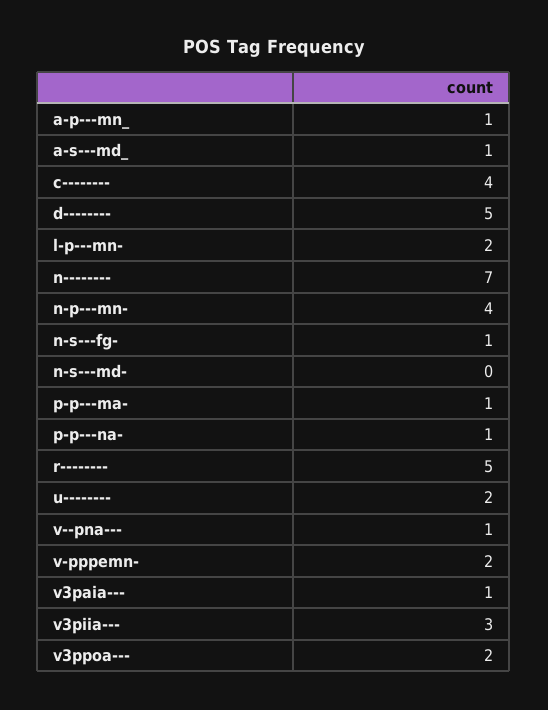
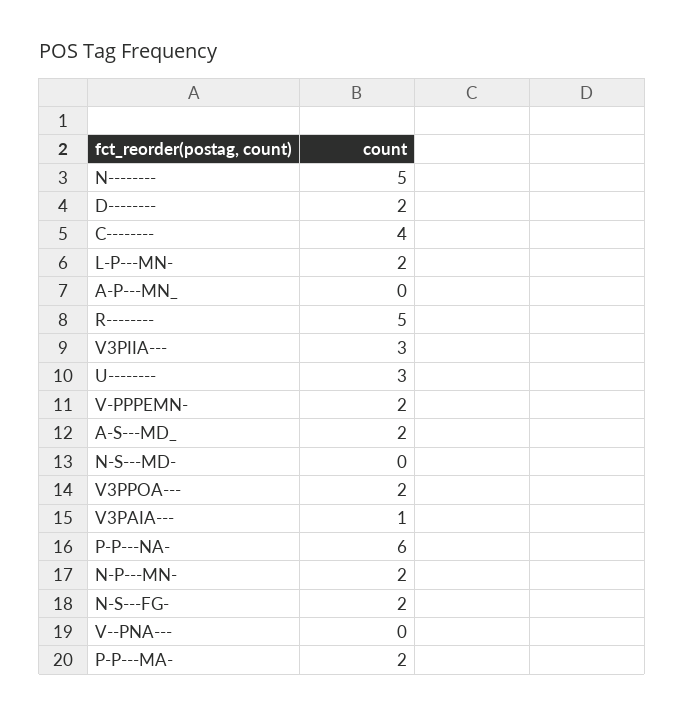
a-p---mn_: 1 -> 0
a-s---md_: 1 -> 2
d--------: 5 -> 2
n--------: 7 -> 5
n-p---mn-: 4 -> 2
n-s---fg-: 1 -> 2
p-p---ma-: 1 -> 2
p-p---na-: 1 -> 6
u--------: 2 -> 3
v--pna---: 1 -> 0

